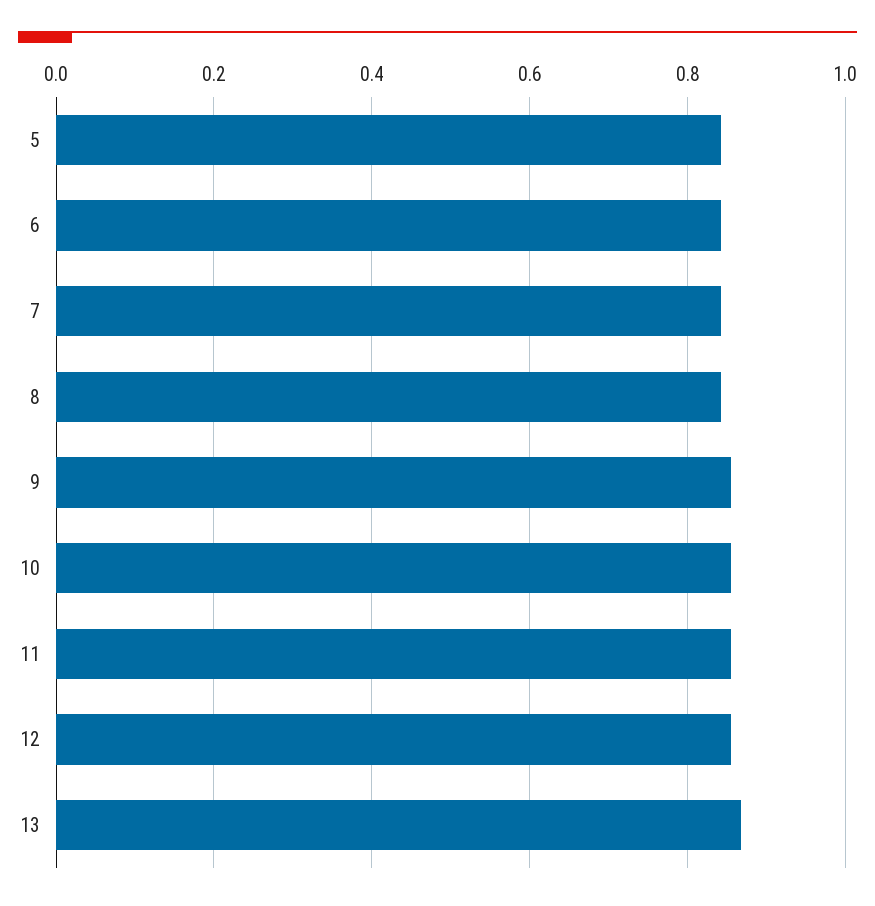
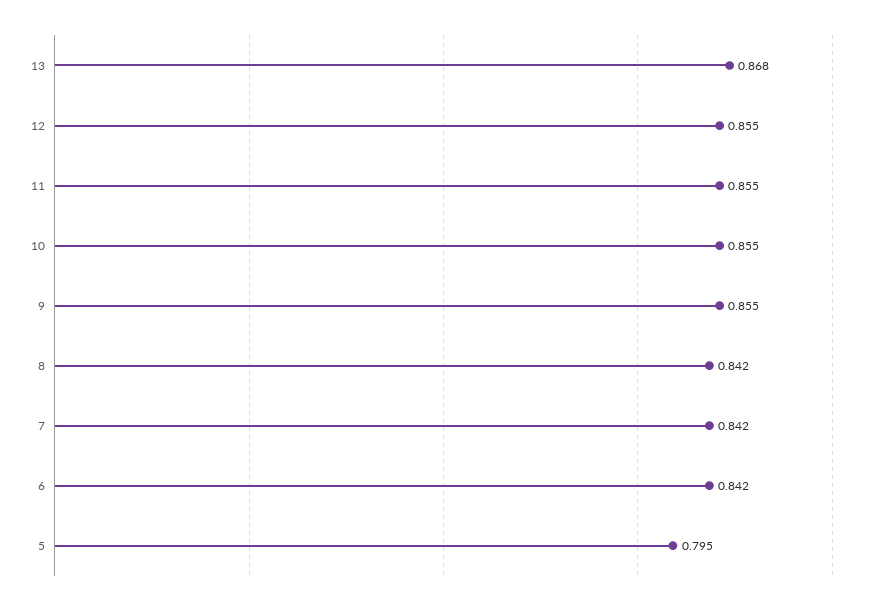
5: 0.84 -> 0.795

